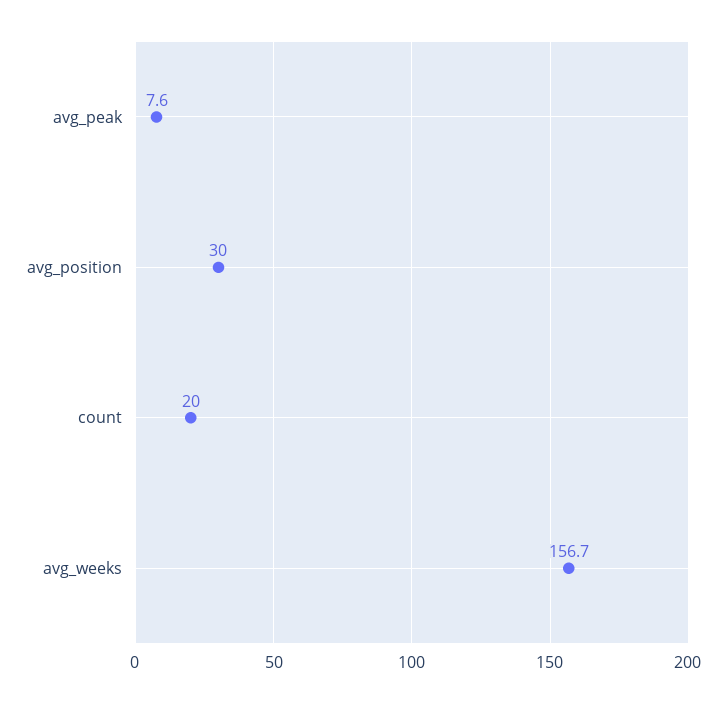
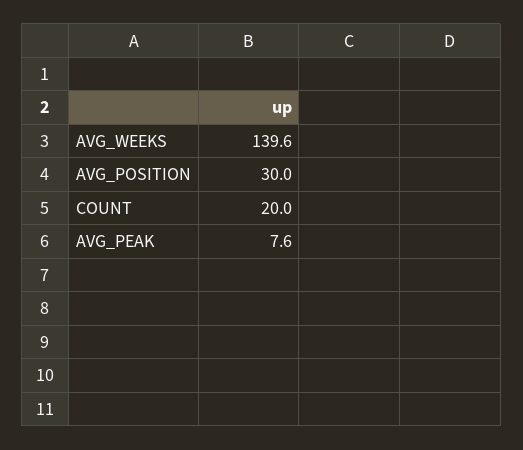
avg_weeks: 156.7 -> 139.6

